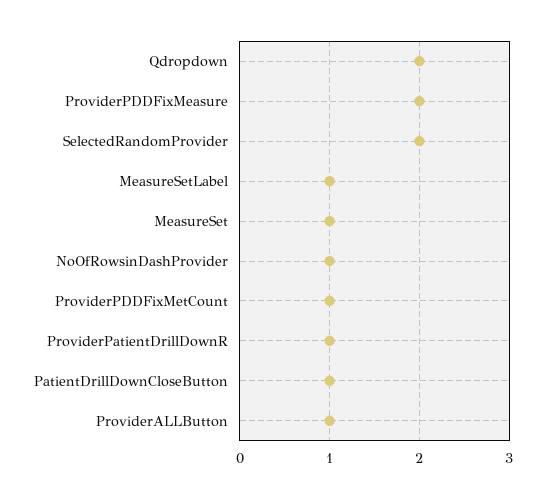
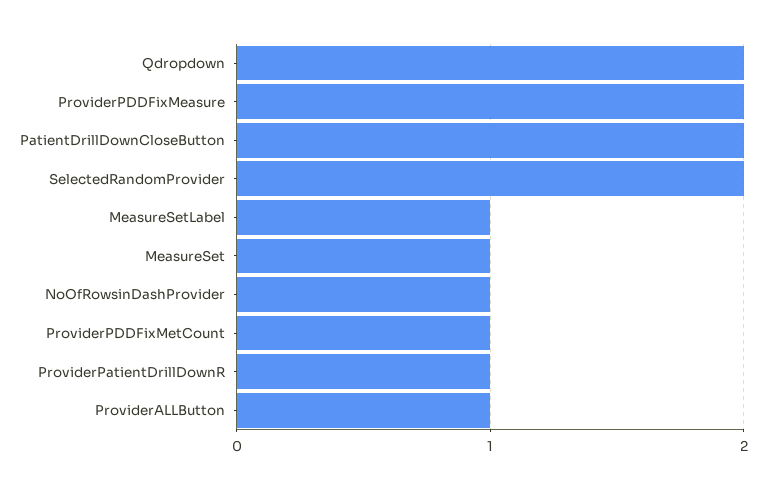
PatientDrillDownCloseButton: 1 -> 2

